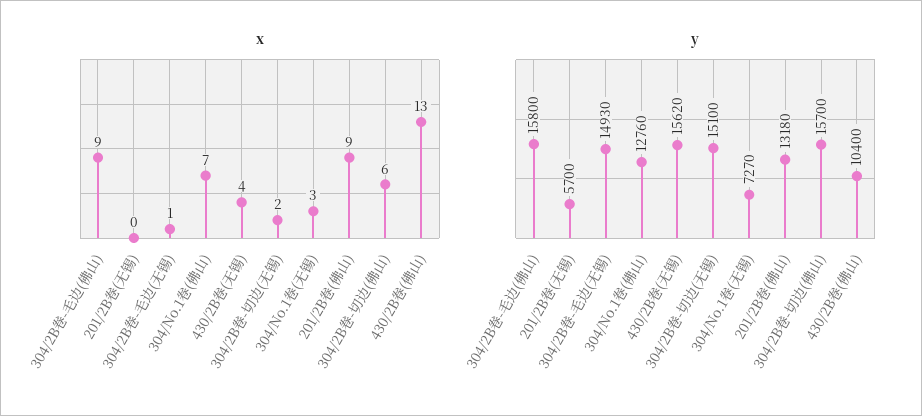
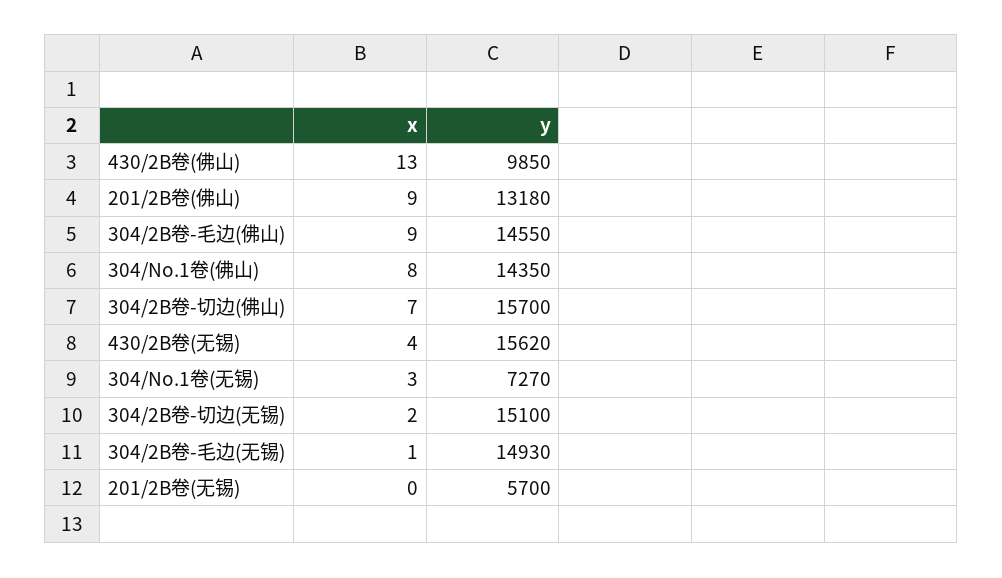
x, 304/No.1卷(佛山): 7 -> 8
x, 304/2B卷-切边(佛山): 6 -> 7
y, 304/2B卷-毛边(佛山): 15800 -> 14550
y, 304/No.1卷(佛山): 12760 -> 14350
y, 430/2B卷(佛山): 10400 -> 9850

